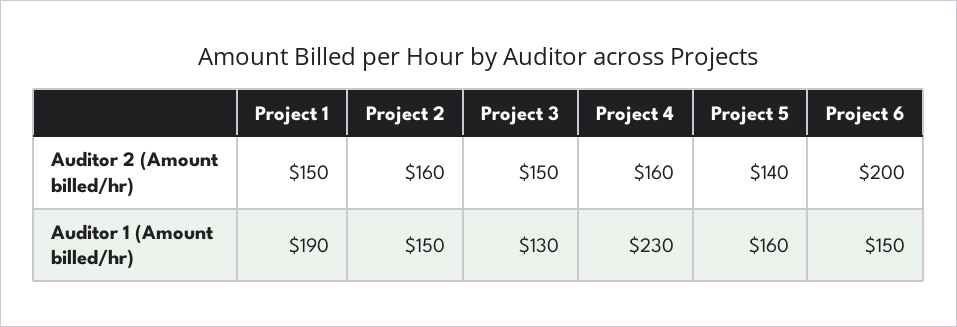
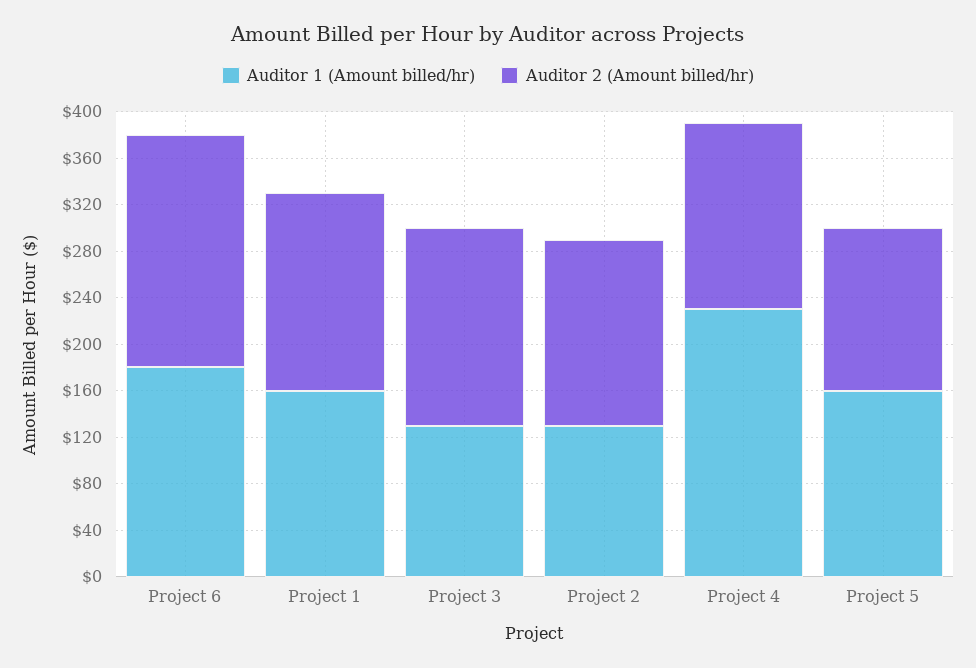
Auditor 2 (Amount billed/hr), Project 1: 150 -> 170
Auditor 2 (Amount billed/hr), Project 3: 150 -> 170
Auditor 1 (Amount billed/hr), Project 1: 190 -> 160
Auditor 1 (Amount billed/hr), Project 2: 150 -> 130
Auditor 1 (Amount billed/hr), Project 6: 150 -> 180

